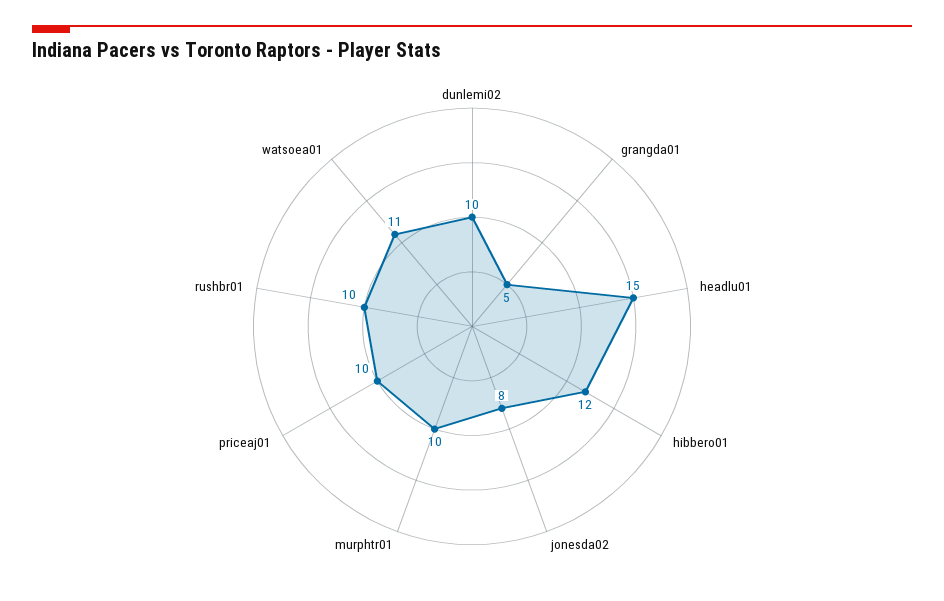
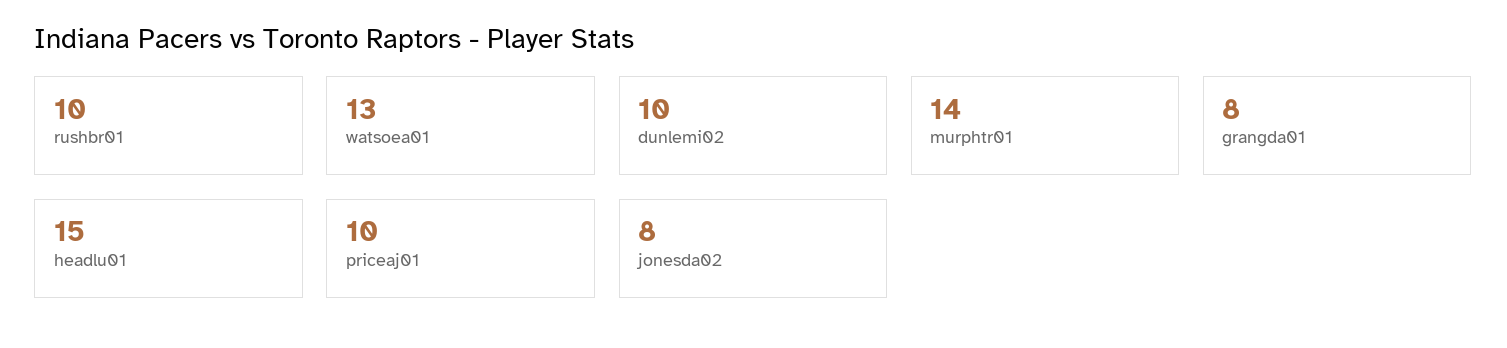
grangda01: 5 -> 8
hibbero01: 12 -> none
murphtr01: 10 -> 14
watsoea01: 11 -> 13

